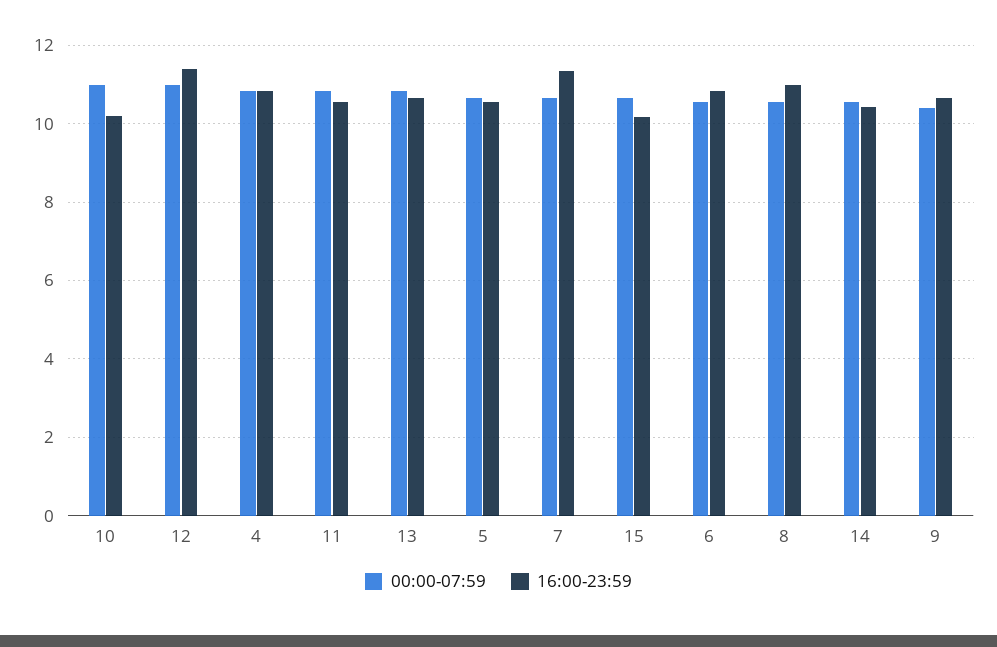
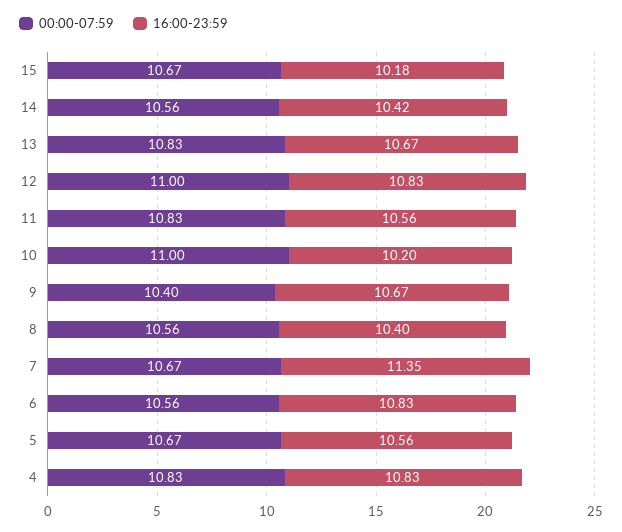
16:00-23:59, 12: 11.4 -> 10.83
16:00-23:59, 8: 11 -> 10.4

